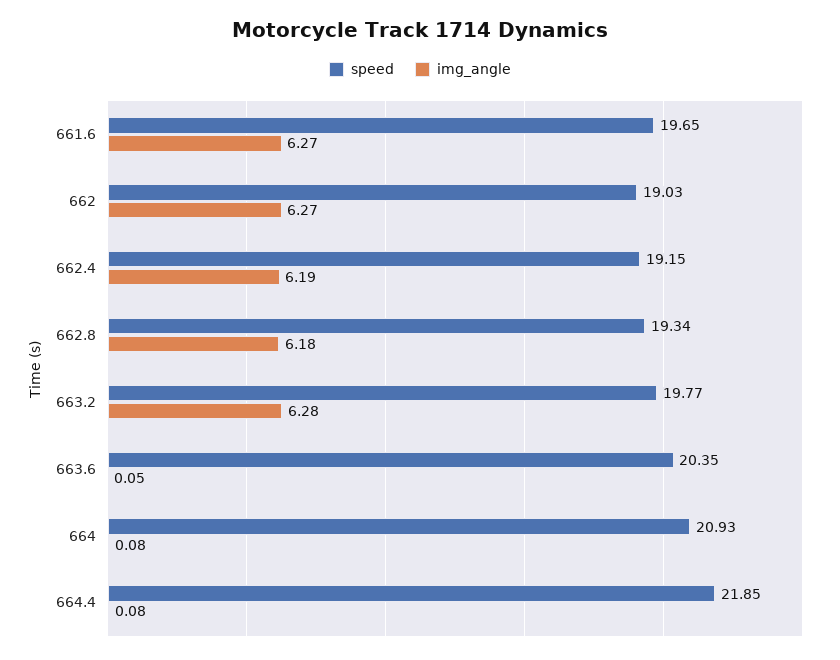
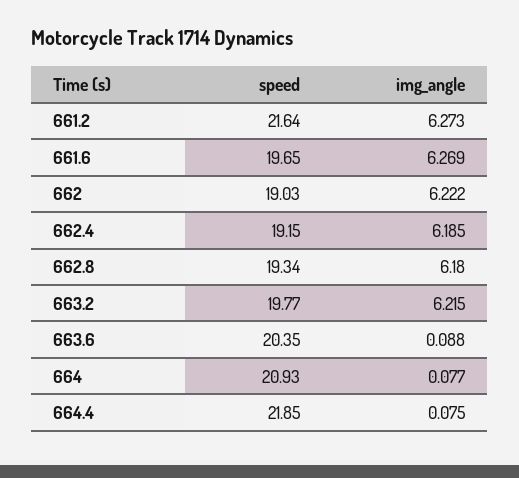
img_angle, 662: 6.27 -> 6.222
img_angle, 663.2: 6.28 -> 6.215
img_angle, 663.6: 0.05 -> 0.088
speed, 661.2: none -> 21.64
img_angle, 661.2: none -> 6.273

